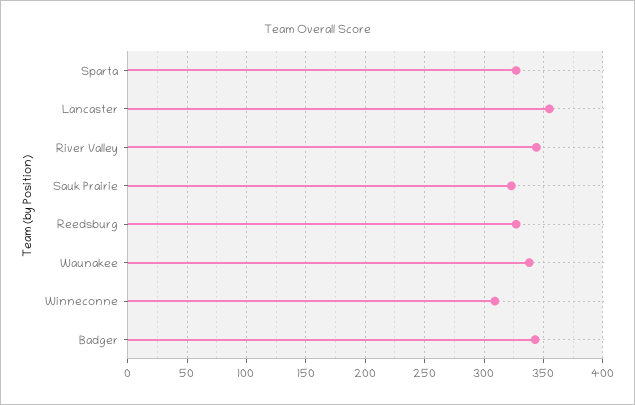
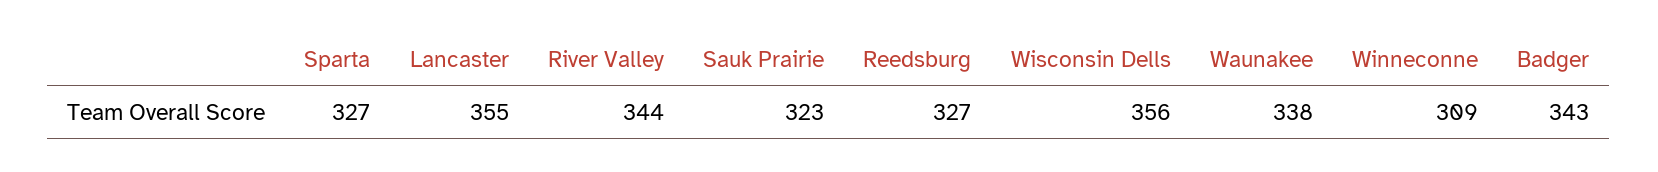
Wisconsin Dells: none -> 356

